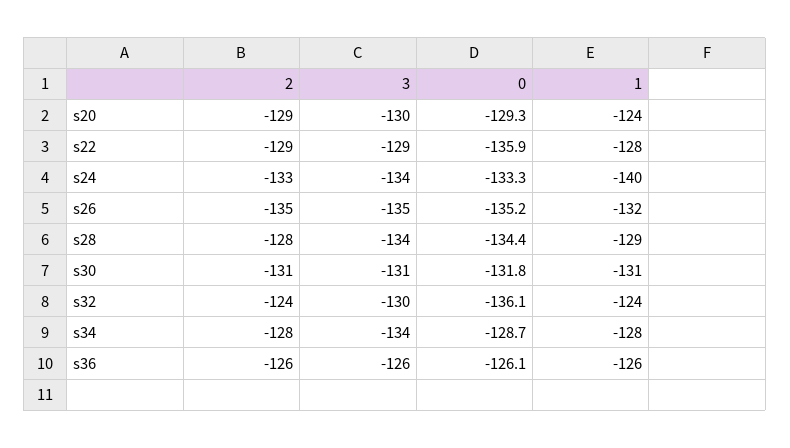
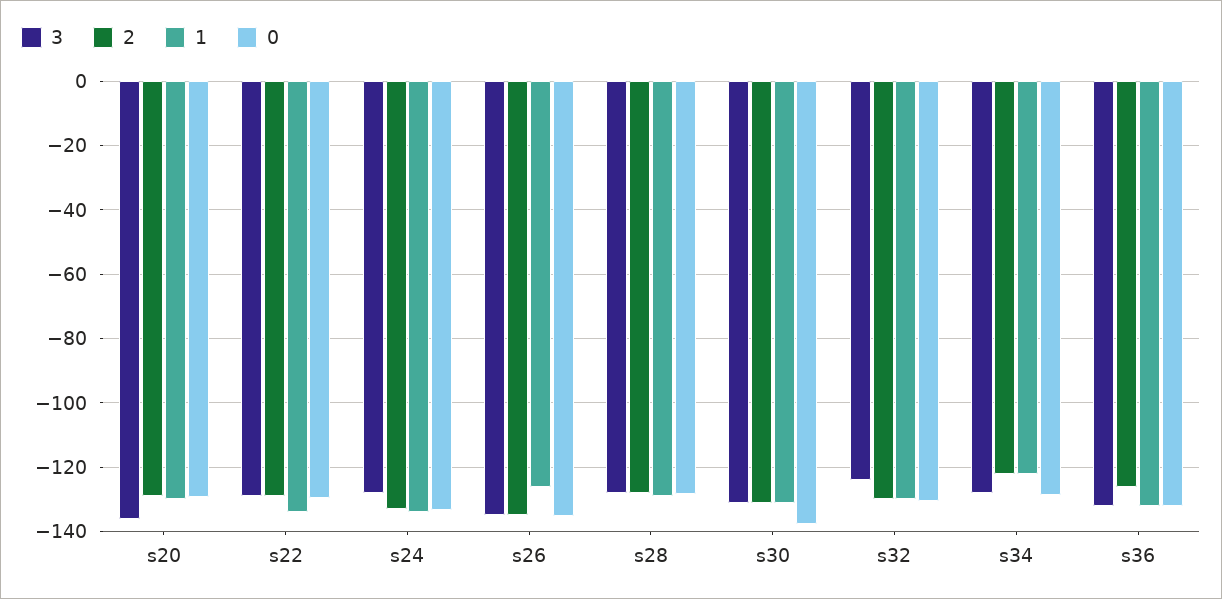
3, s20: -130 -> -136
1, s20: -124 -> -130
0, s22: -135.9 -> -130
1, s22: -128 -> -134
3, s24: -134 -> -128
1, s24: -140 -> -134
1, s26: -132 -> -126
3, s28: -134 -> -128
0, s28: -134.4 -> -128
0, s30: -131.8 -> -138
2, s32: -124 -> -130
3, s32: -130 -> -124
0, s32: -136.1 -> -130
1, s32: -124 -> -130
2, s34: -128 -> -122
3, s34: -134 -> -128
1, s34: -128 -> -122
3, s36: -126 -> -132
0, s36: -126.1 -> -132
1, s36: -126 -> -132

